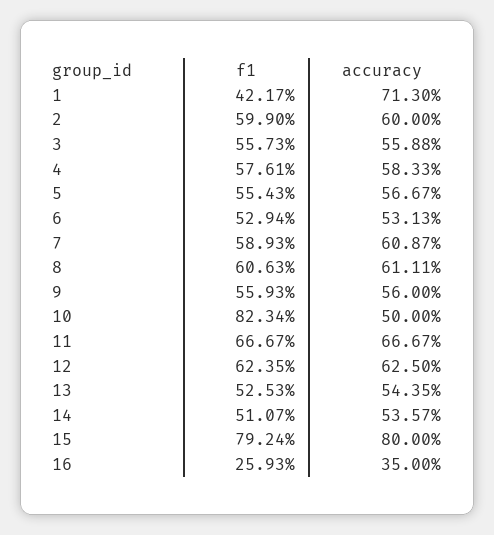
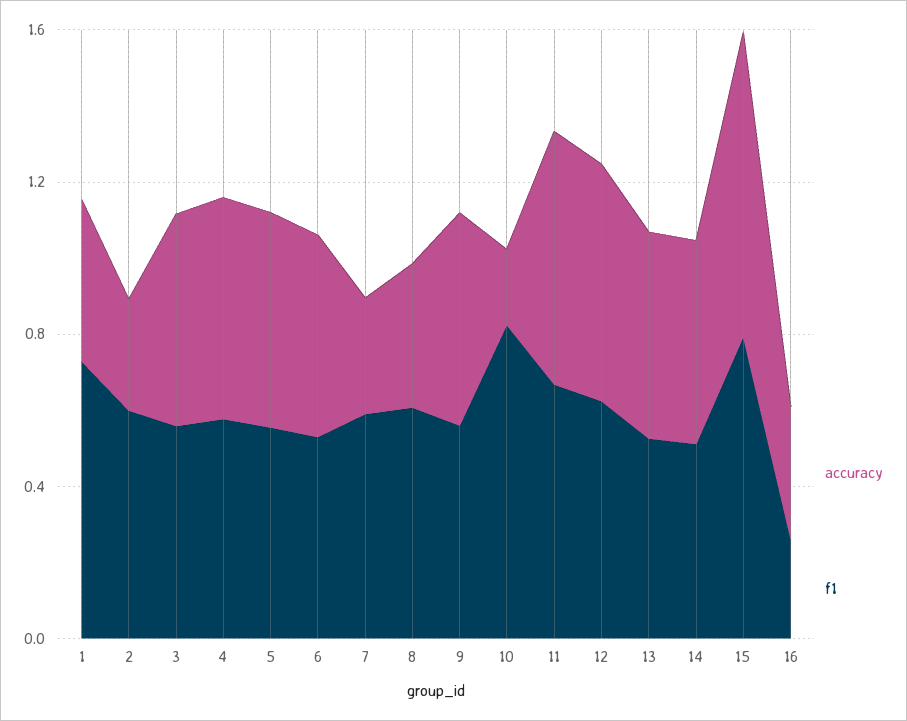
f1, 1: 0.4217 -> 0.7
accuracy, 1: 0.713 -> 0.4
accuracy, 2: 0.6 -> 0.3
accuracy, 7: 0.6087 -> 0.3
accuracy, 8: 0.6111 -> 0.4
accuracy, 10: 0.5 -> 0.2

